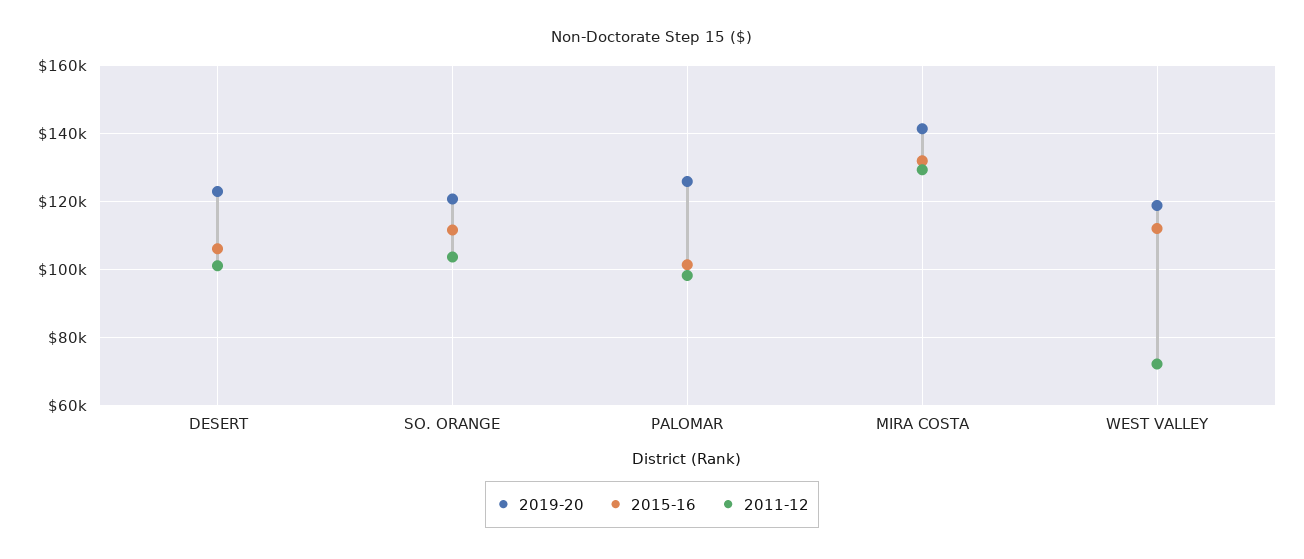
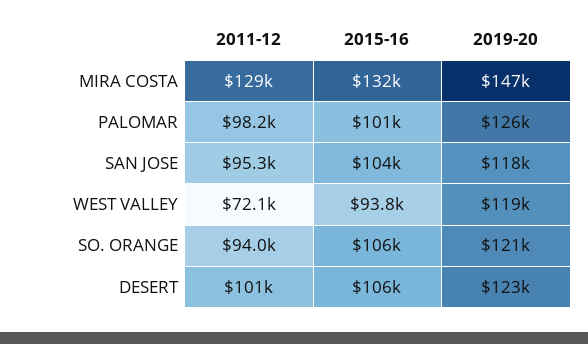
2015-16, SO. ORANGE: 112000 -> 106000
2011-12, SO. ORANGE: 104000 -> 94000
2019-20, MIRA COSTA: 142000 -> 147000
2015-16, WEST VALLEY: 112000 -> 93800
2011-12, SAN JOSE: none -> 95300
2015-16, SAN JOSE: none -> 104000
2019-20, SAN JOSE: none -> 118000

